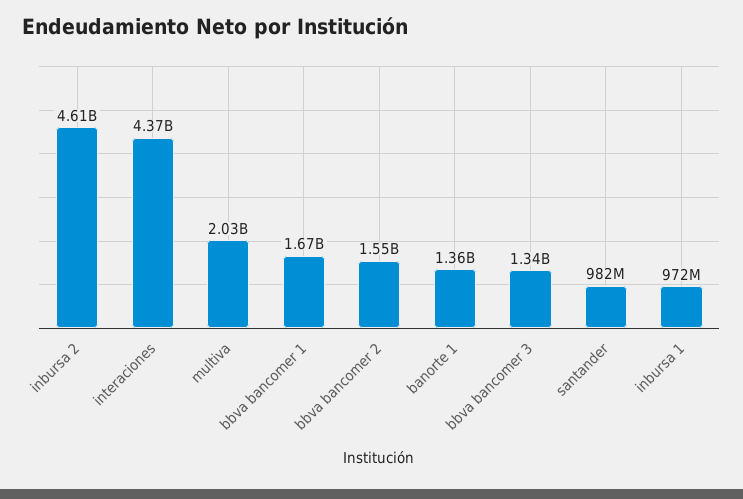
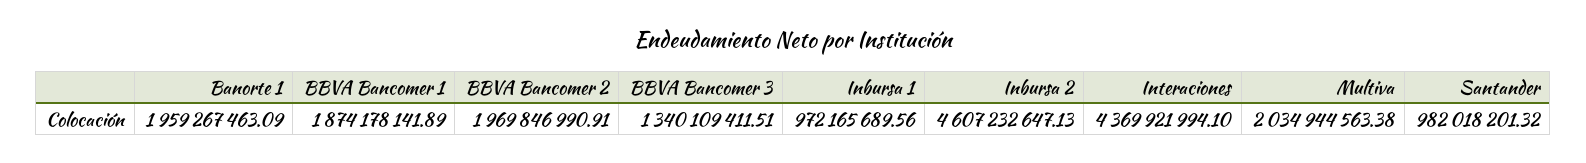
bbva bancomer 1: 1670000000 -> 1874178141.89
bbva bancomer 2: 1550000000 -> 1969846990.91
banorte 1: 1360000000 -> 1959267463.09

